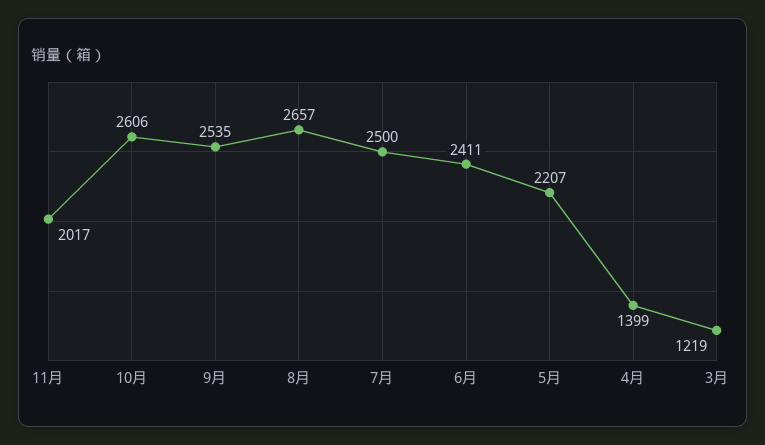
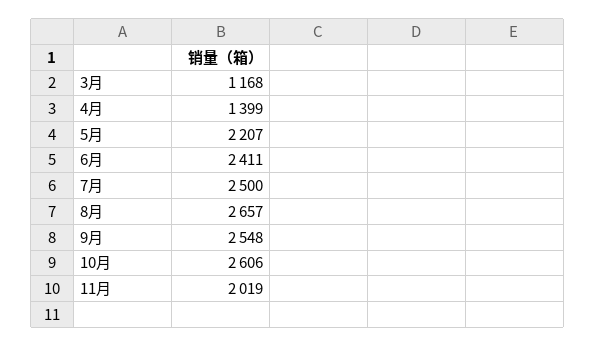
11月: 2017 -> 2019
9月: 2535 -> 2548
3月: 1219 -> 1168

